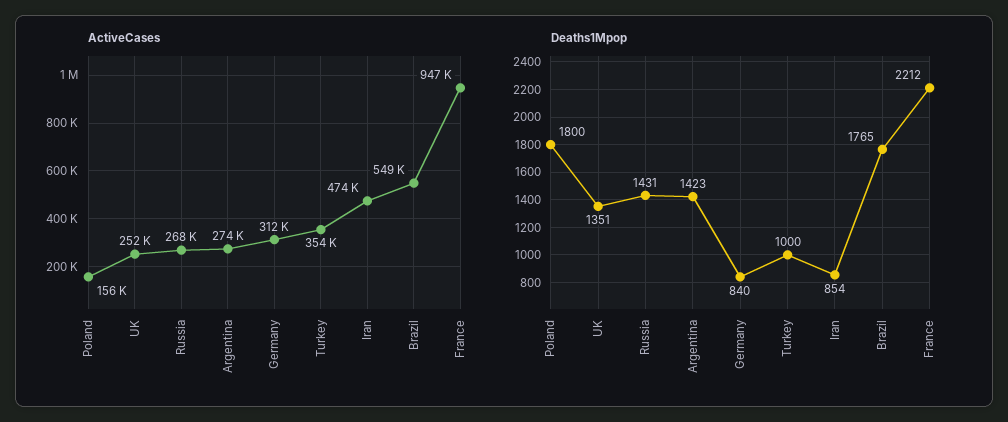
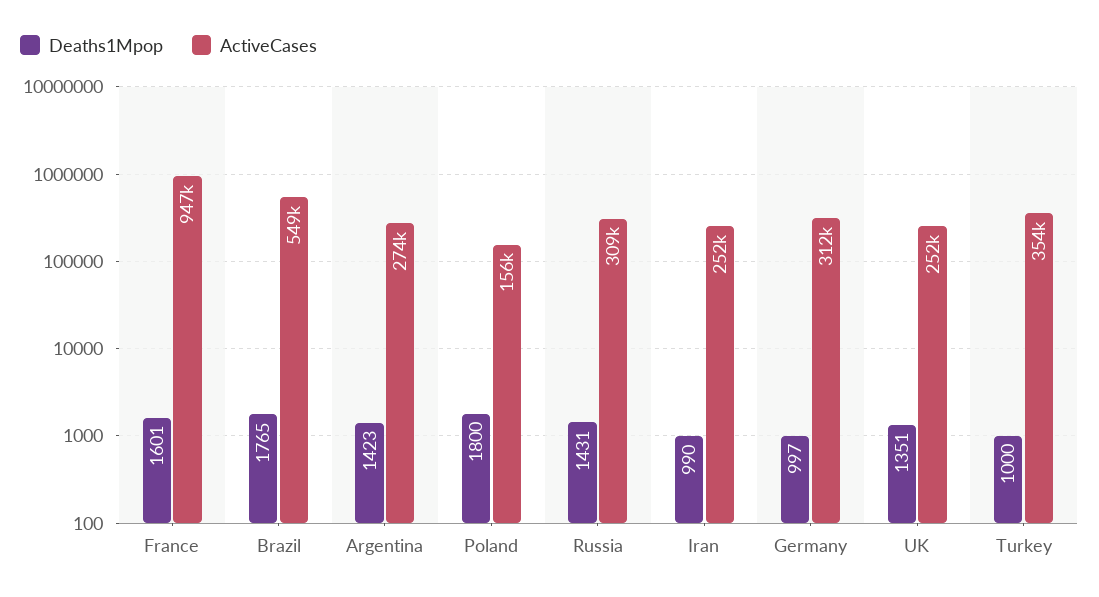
ActiveCases, Russia: 268000 -> 309000
ActiveCases, Iran: 474000 -> 252000
Deaths1Mpop, Germany: 840 -> 997
Deaths1Mpop, Iran: 854 -> 990
Deaths1Mpop, France: 2212 -> 1601

